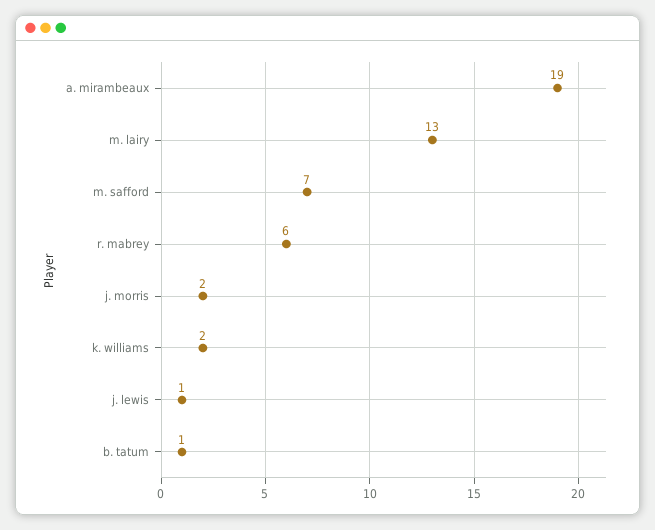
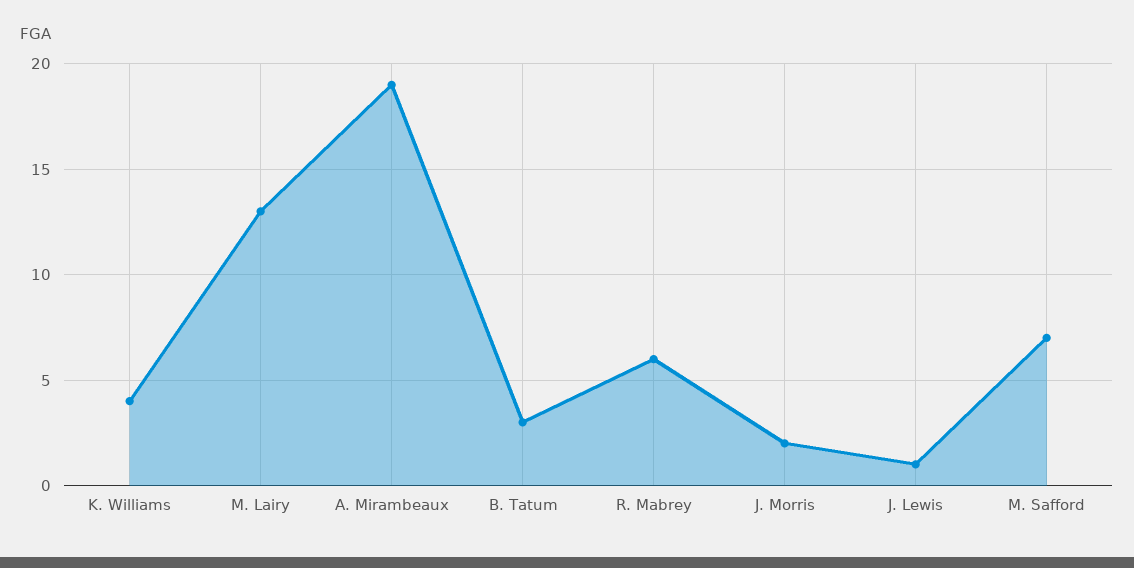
k. williams: 2 -> 4
b. tatum: 1 -> 3

